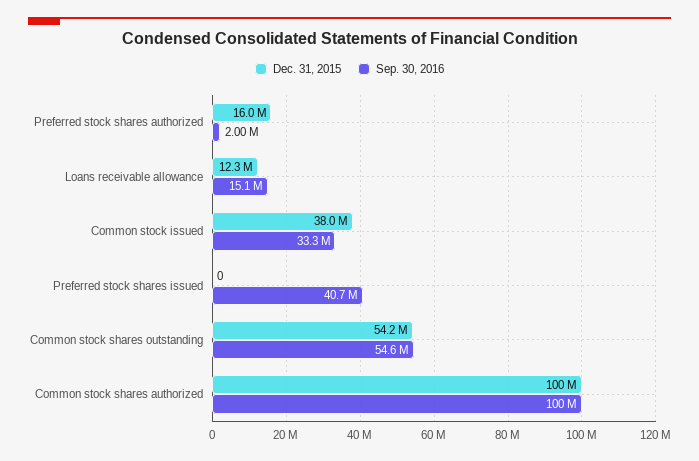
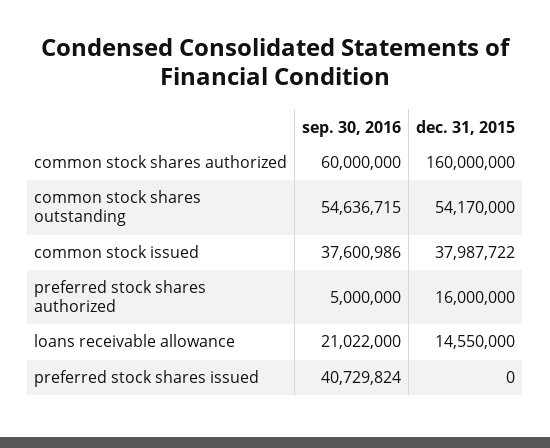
Sep. 30, 2016, Preferred stock shares authorized: 2000000 -> 5000000
Dec. 31, 2015, Loans receivable allowance: 12300000 -> 14550000
Sep. 30, 2016, Loans receivable allowance: 15100000 -> 21022000
Sep. 30, 2016, Common stock issued: 33300000 -> 37600986
Dec. 31, 2015, Common stock shares authorized: 100000000 -> 160000000
Sep. 30, 2016, Common stock shares authorized: 100000000 -> 60000000

